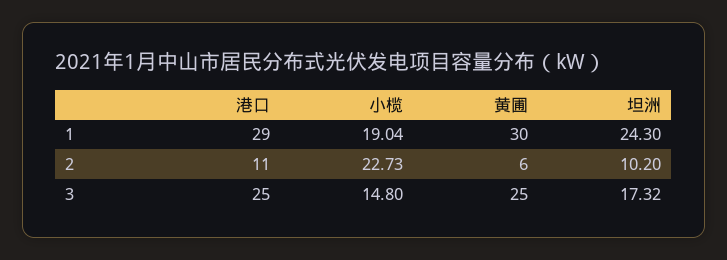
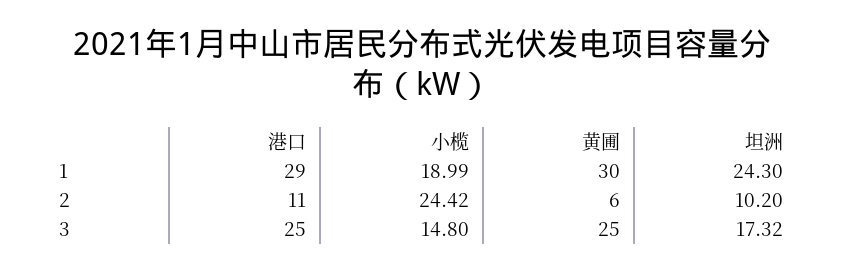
小榄, 1: 19.04 -> 18.99
小榄, 2: 22.73 -> 24.42

